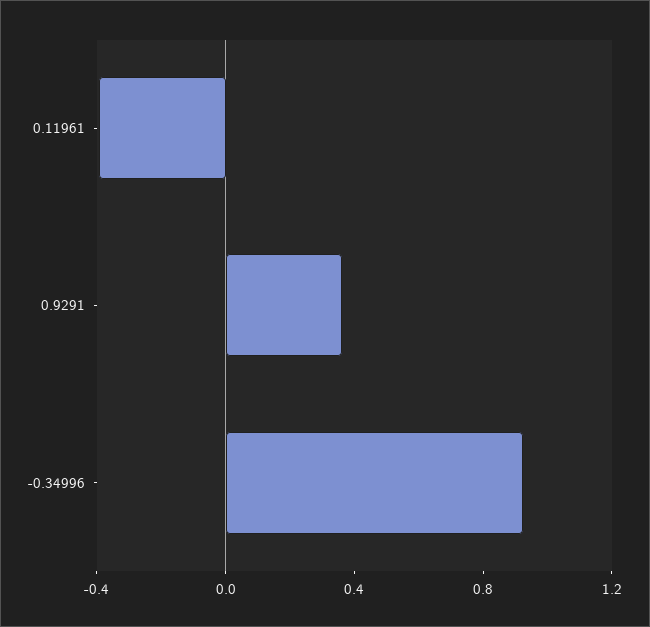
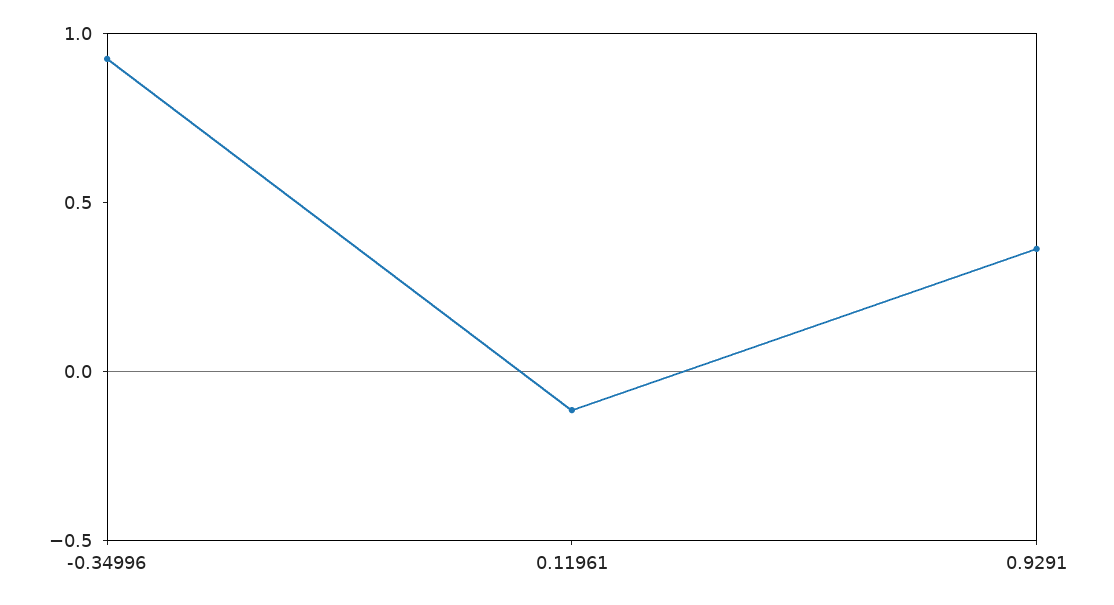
0.11961: -0.4 -> -0.1

